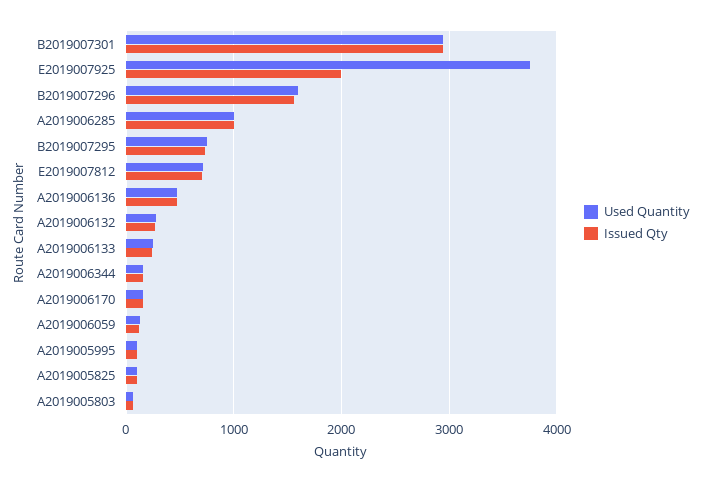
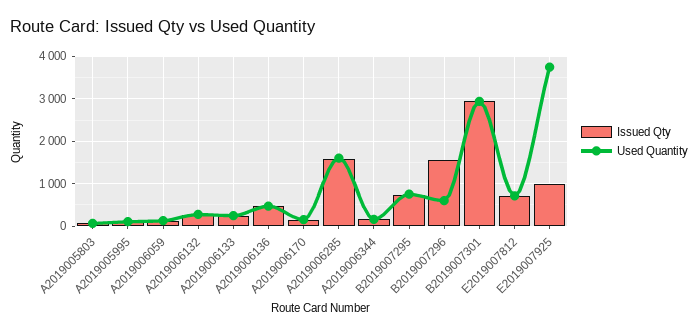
Issued Qty, E2019007925: 2000 -> 1000
Used Quantity, B2019007296: 1600 -> 600
Used Quantity, A2019006285: 1000 -> 1600
Issued Qty, A2019006285: 1000 -> 1600
Used Quantity, A2019005825: 100 -> none
Issued Qty, A2019005825: 100 -> none

